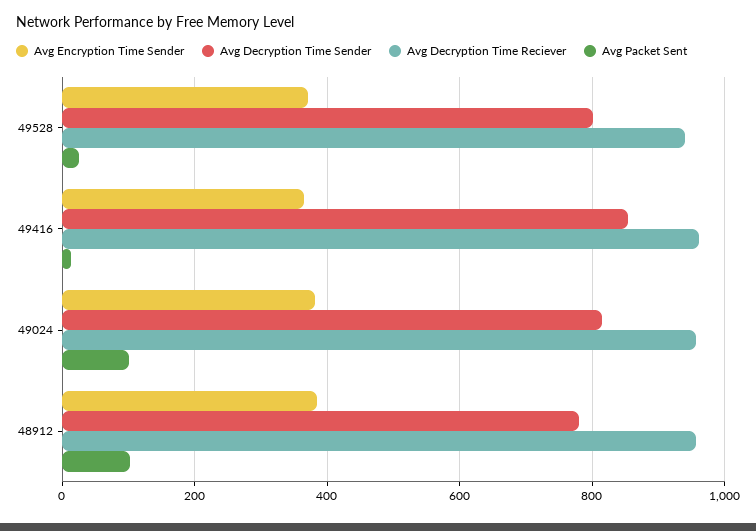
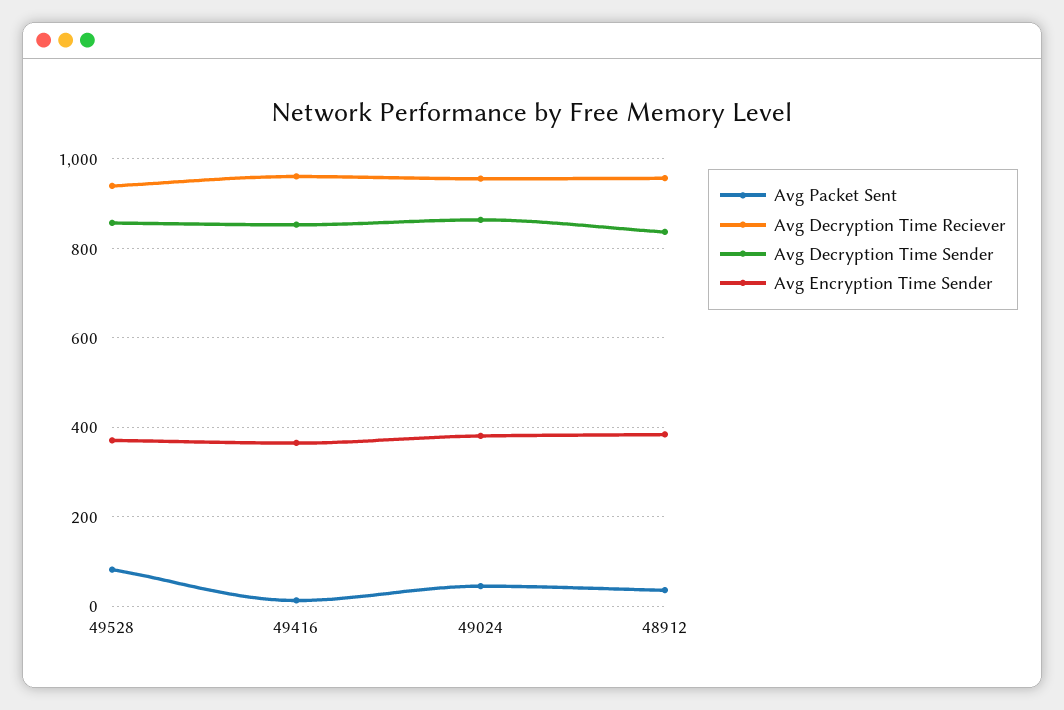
Avg Decryption Time Sender, 49528: 800 -> 860
Avg Packet Sent, 49528: 20 -> 80
Avg Decryption Time Sender, 49024: 820 -> 860
Avg Packet Sent, 49024: 100 -> 40
Avg Decryption Time Sender, 48912: 780 -> 840
Avg Packet Sent, 48912: 100 -> 40

